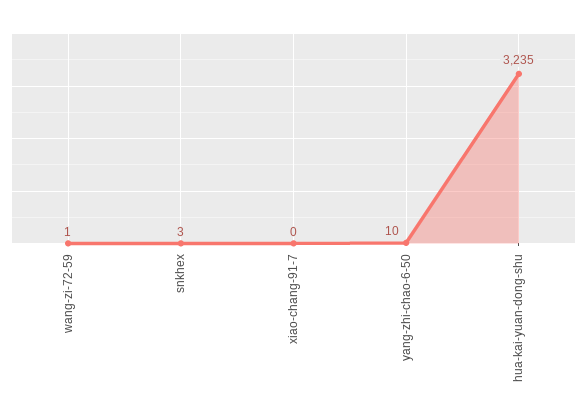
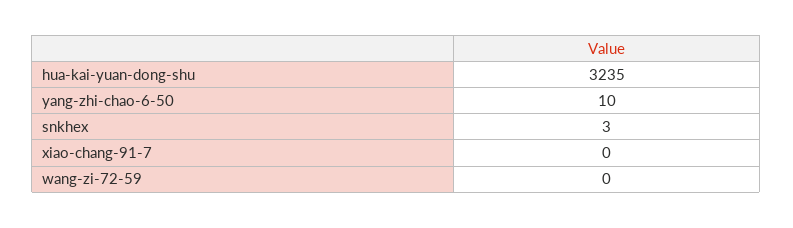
wang-zi-72-59: 1 -> 0

